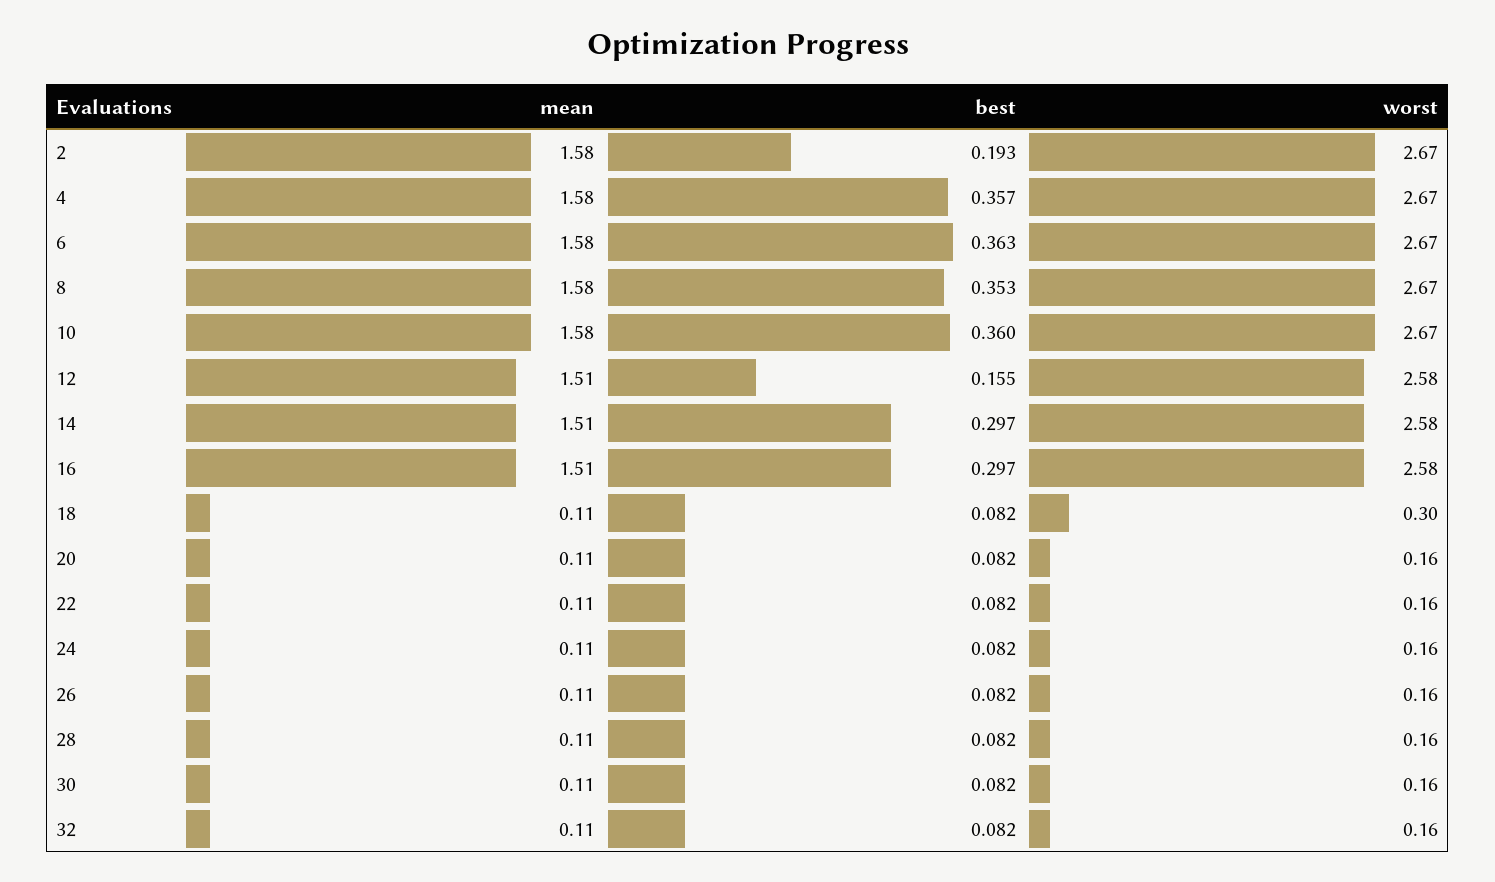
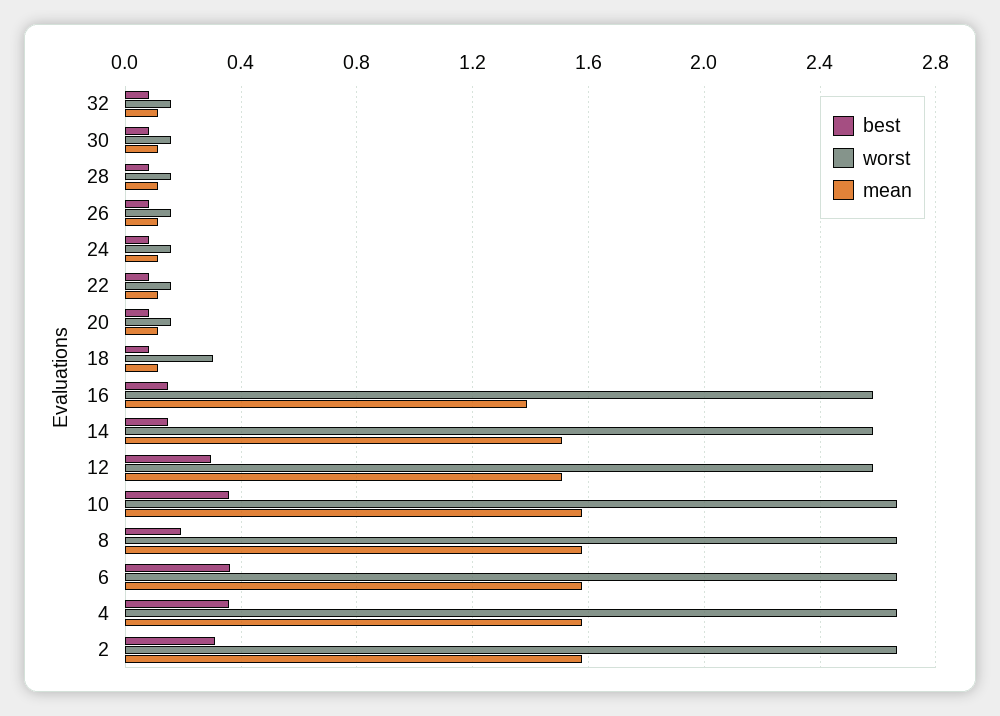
best, 2: 0.193 -> 0.3
best, 8: 0.353 -> 0.2
best, 12: 0.155 -> 0.3
best, 14: 0.297 -> 0.15
mean, 16: 1.51 -> 1.4
best, 16: 0.297 -> 0.15

